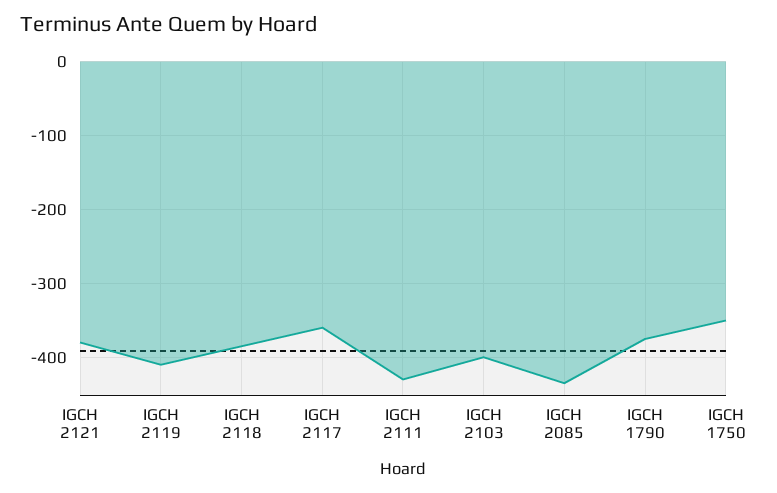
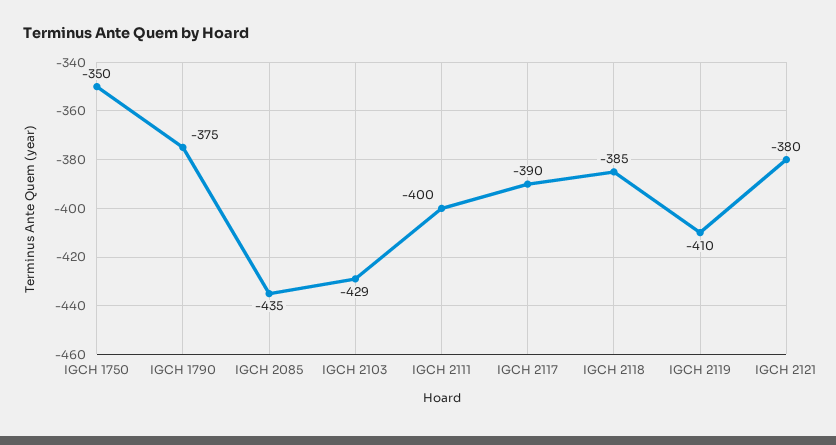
IGCH 2117: -360 -> -390
IGCH 2111: -430 -> -400
IGCH 2103: -400 -> -429

